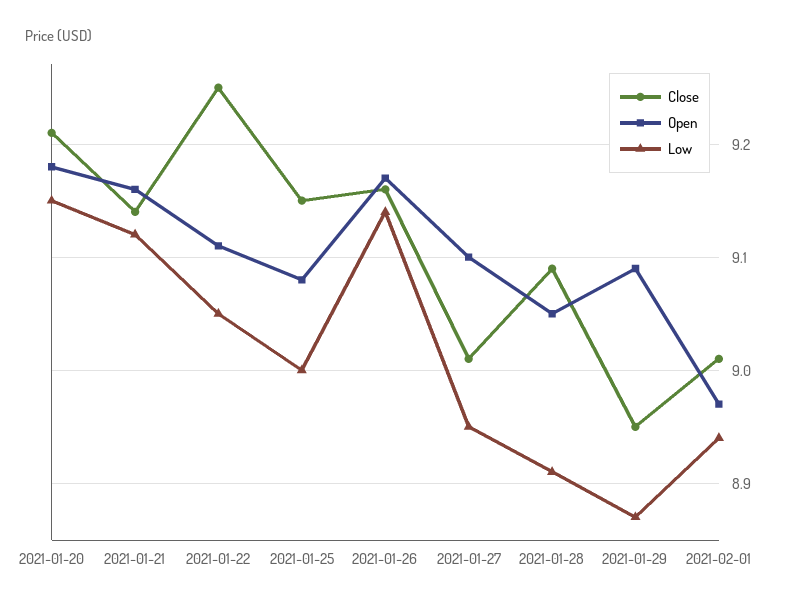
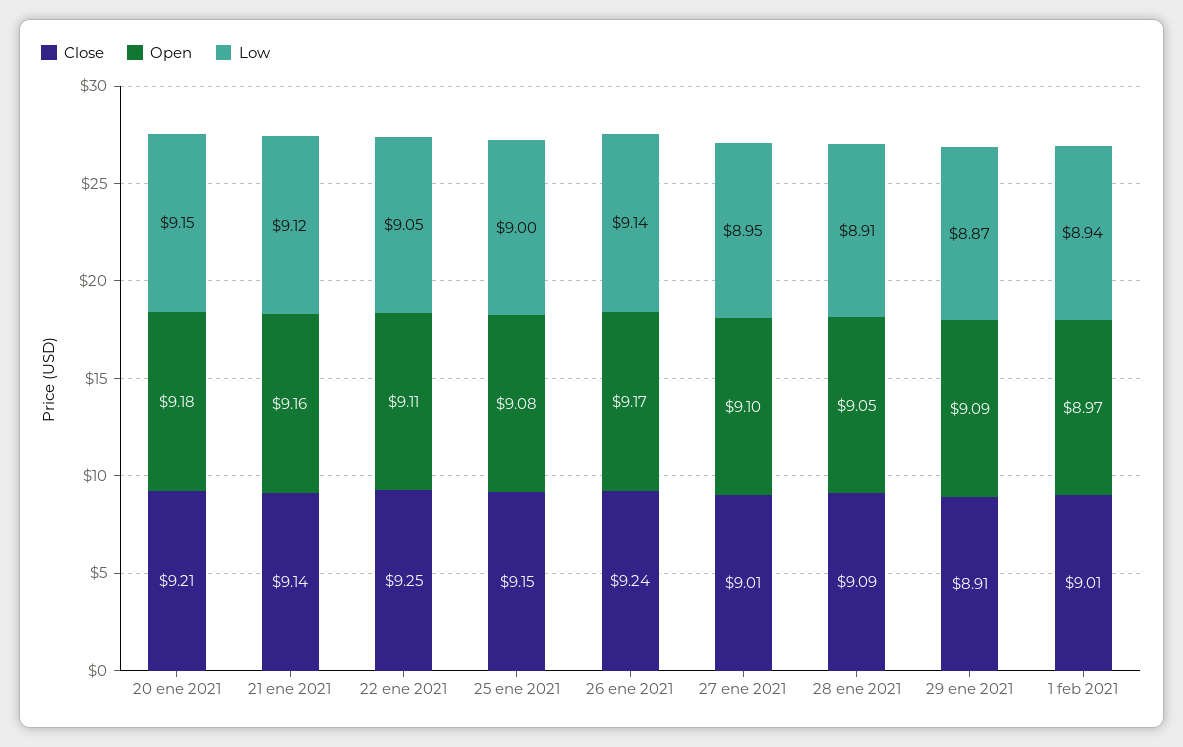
Close, 2021-01-26: 9.16 -> 9.24
Close, 2021-01-29: 8.95 -> 8.91

